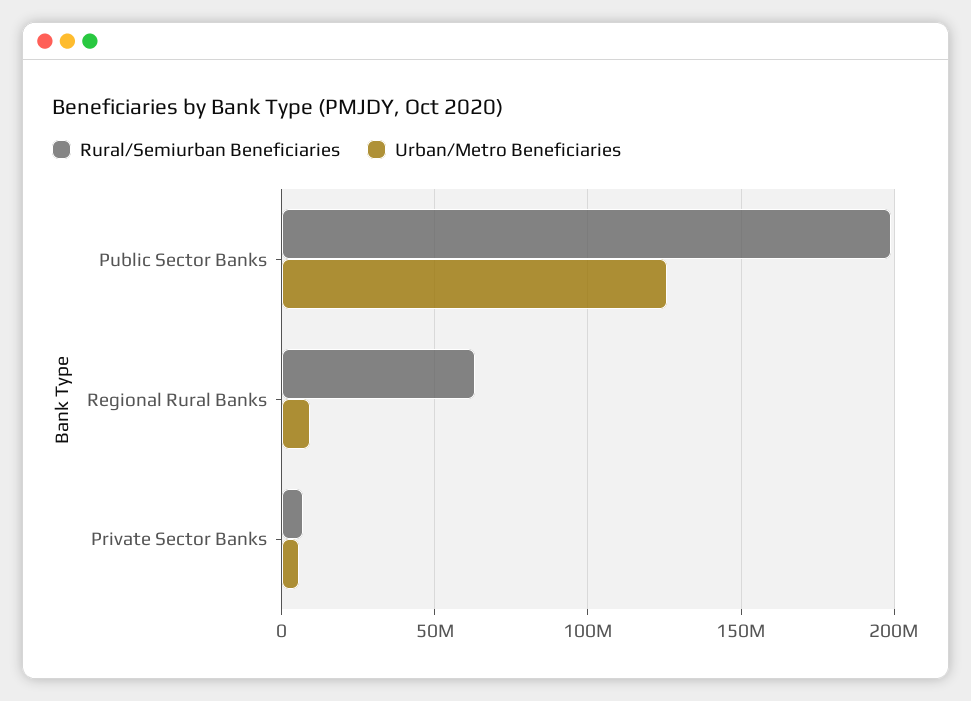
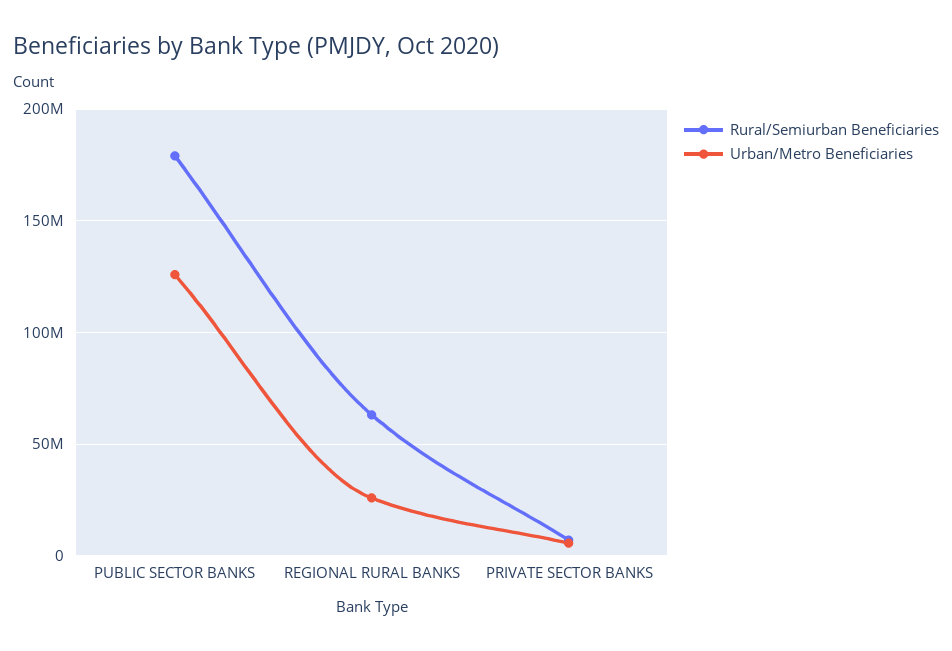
Rural/Semiurban Beneficiaries, Public Sector Banks: 200000000 -> 180000000
Urban/Metro Beneficiaries, Regional Rural Banks: 10000000 -> 25000000

